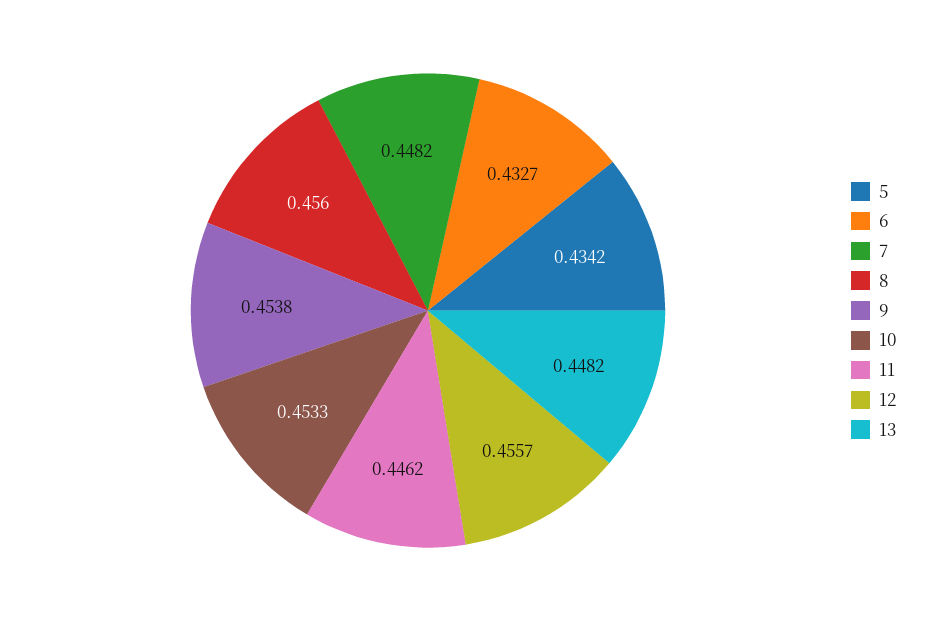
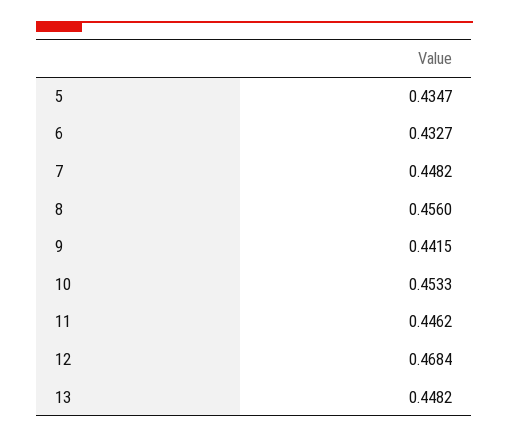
5: 0.4342 -> 0.4347
9: 0.4538 -> 0.4415
12: 0.4557 -> 0.4684

